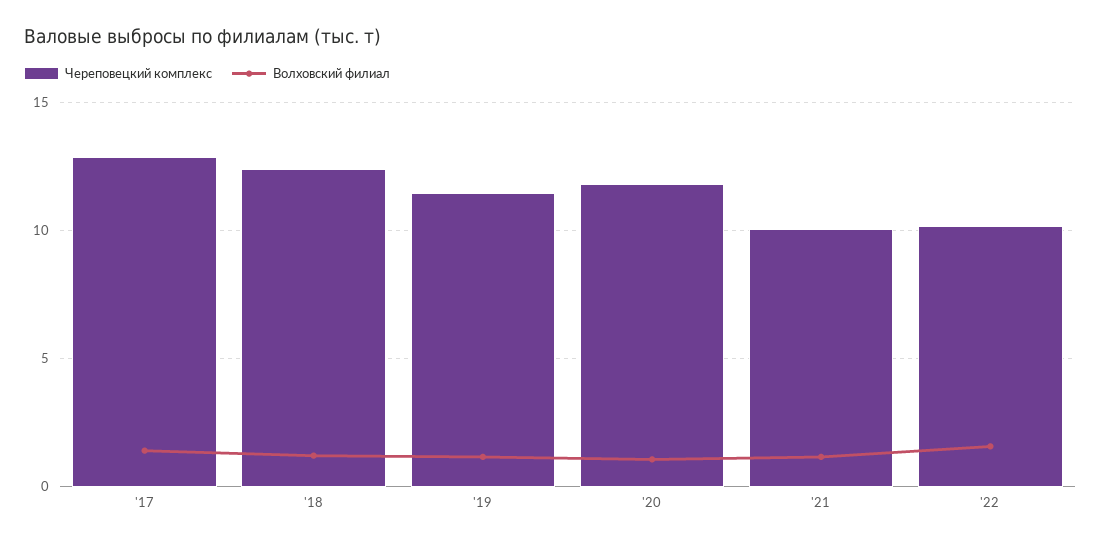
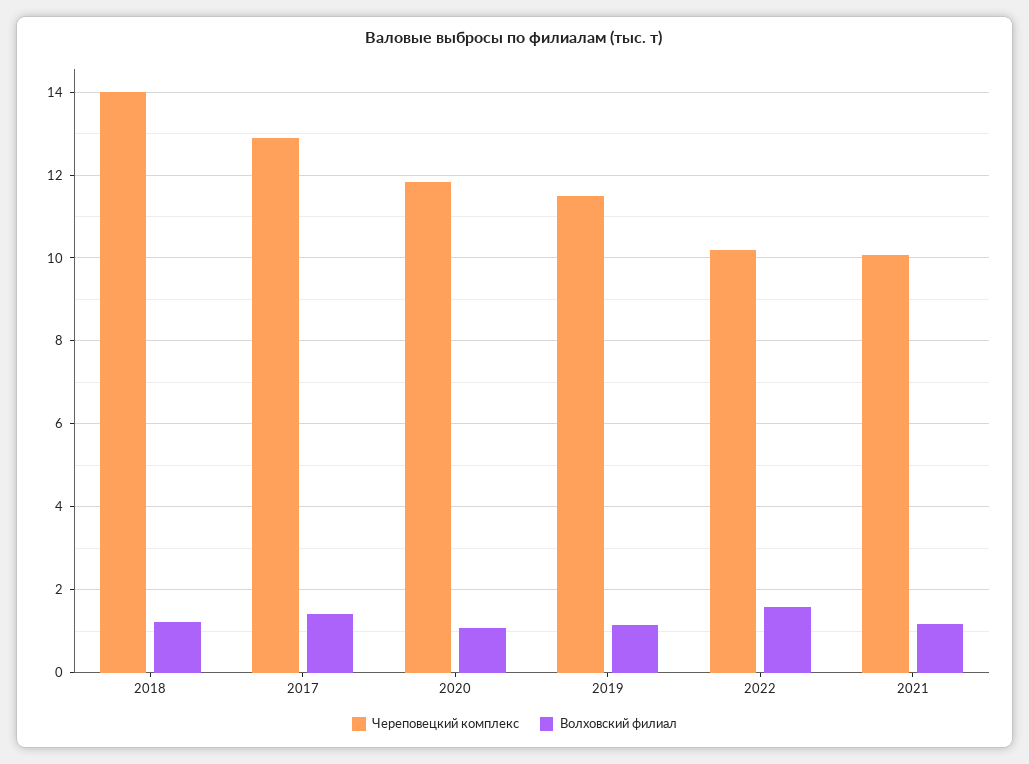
Череповецкий комплекс, '18: 12.5 -> 14

